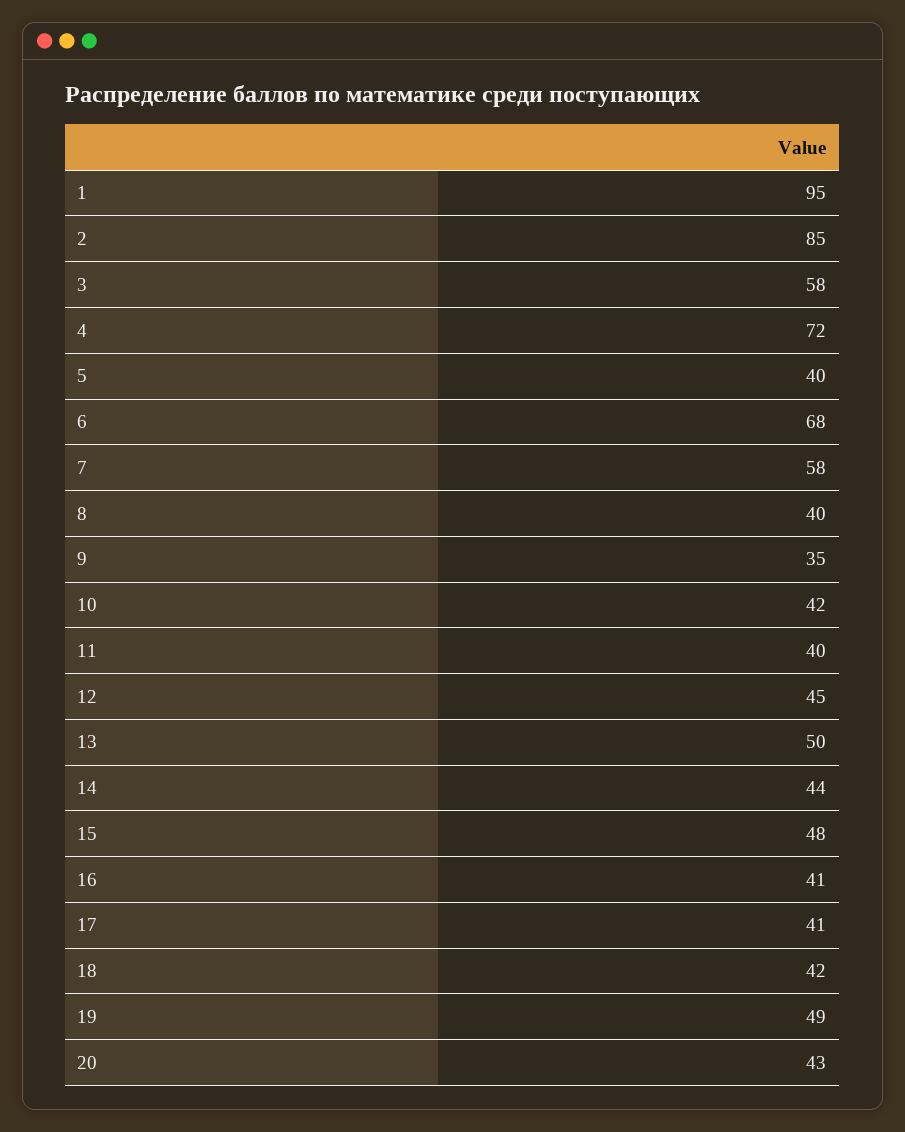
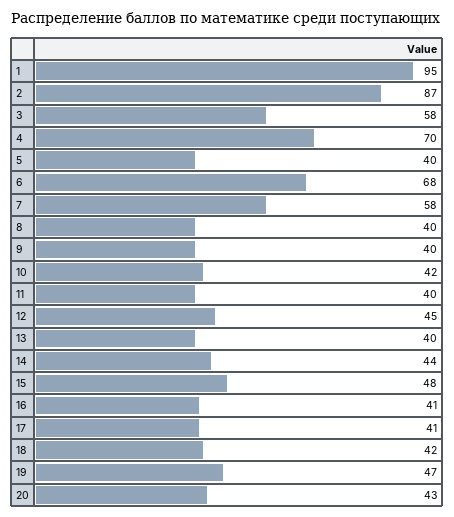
2: 85 -> 87
4: 72 -> 70
9: 35 -> 40
13: 50 -> 40
19: 49 -> 47

